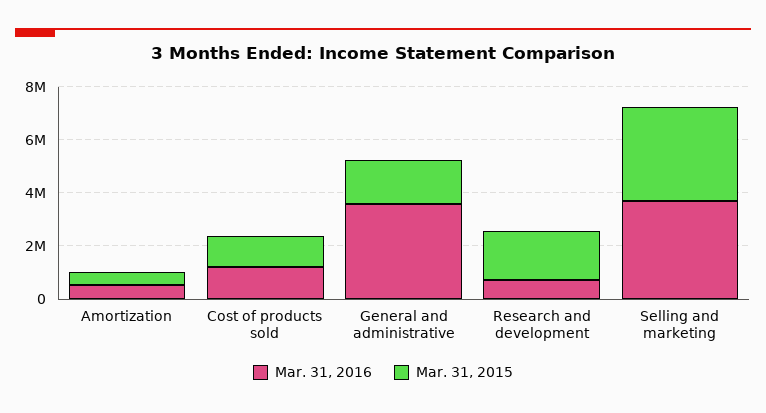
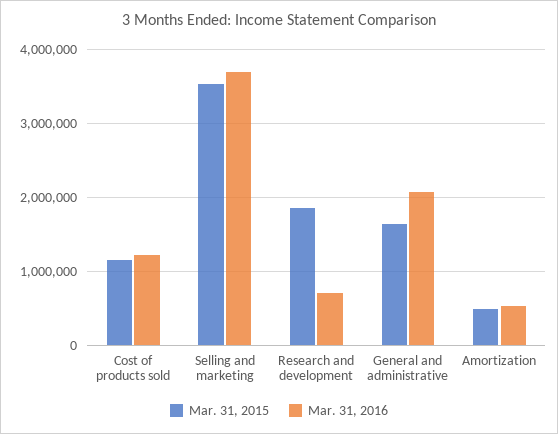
Mar. 31, 2016, General and administrative: 3500000 -> 2100000

